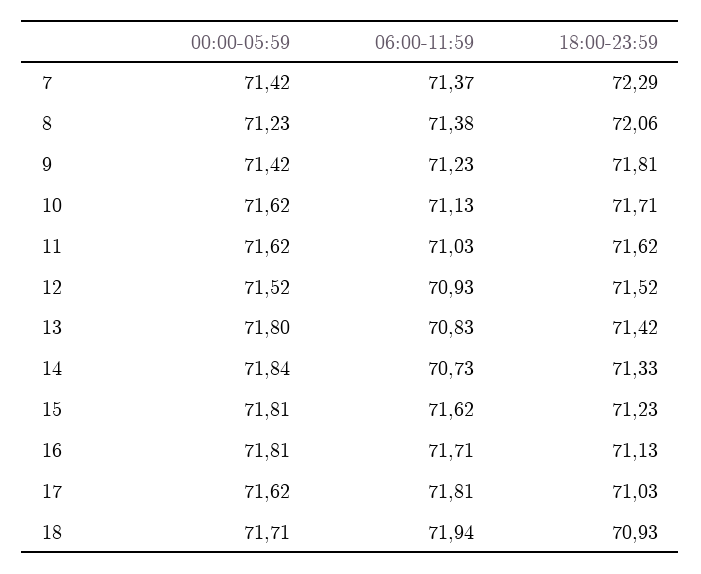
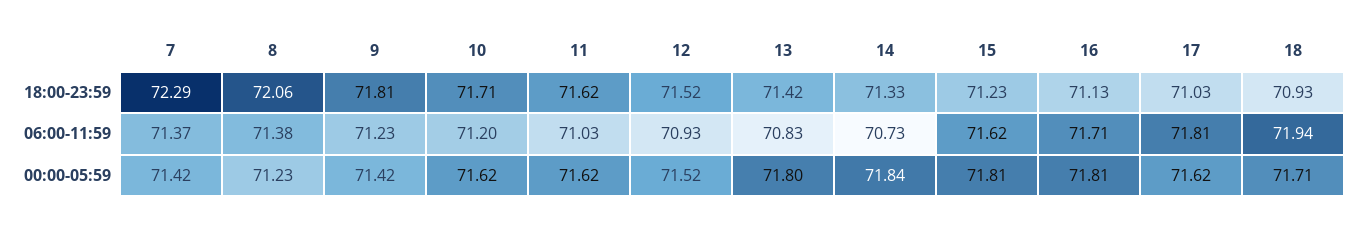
06:00-11:59, 10: 71.13 -> 71.2

